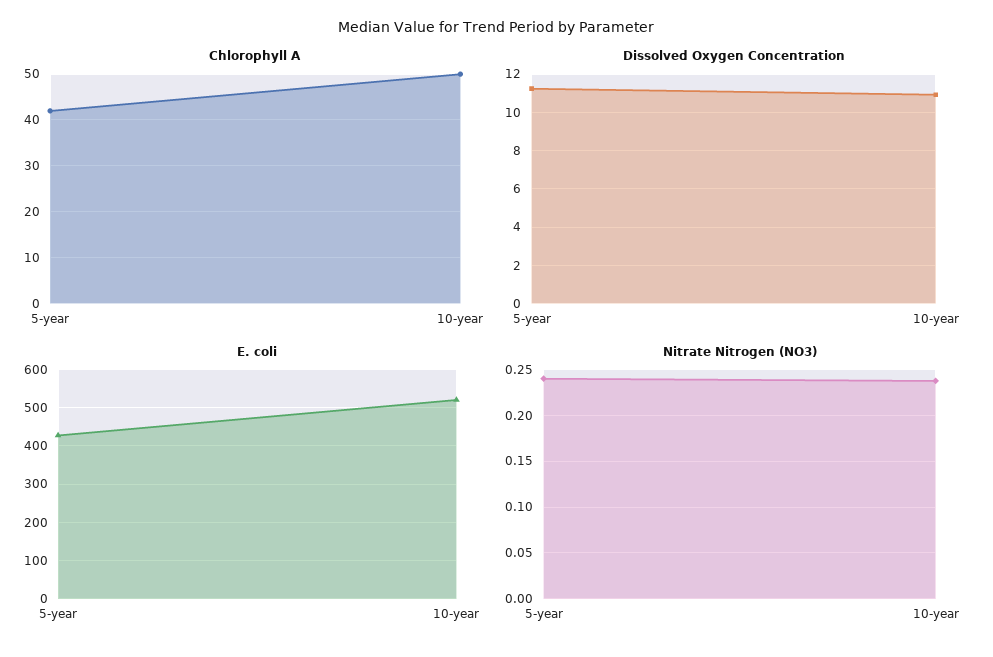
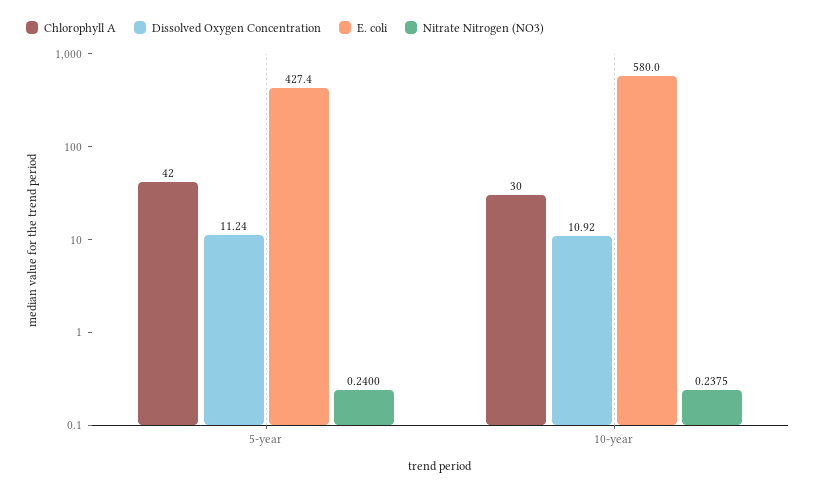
Chlorophyll A, 10-year: 50 -> 30
E. coli, 10-year: 520 -> 580

